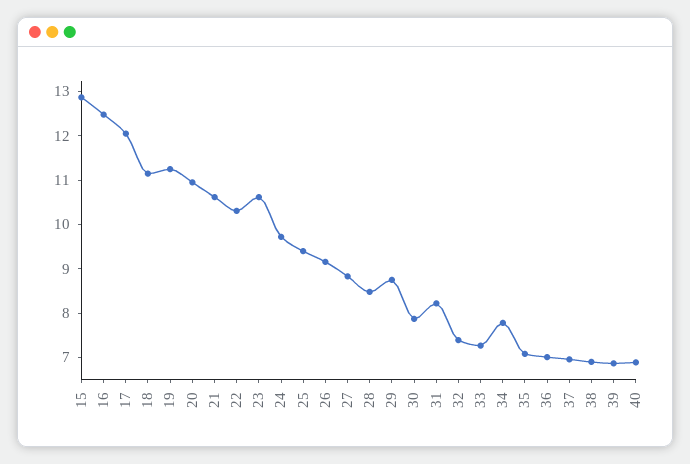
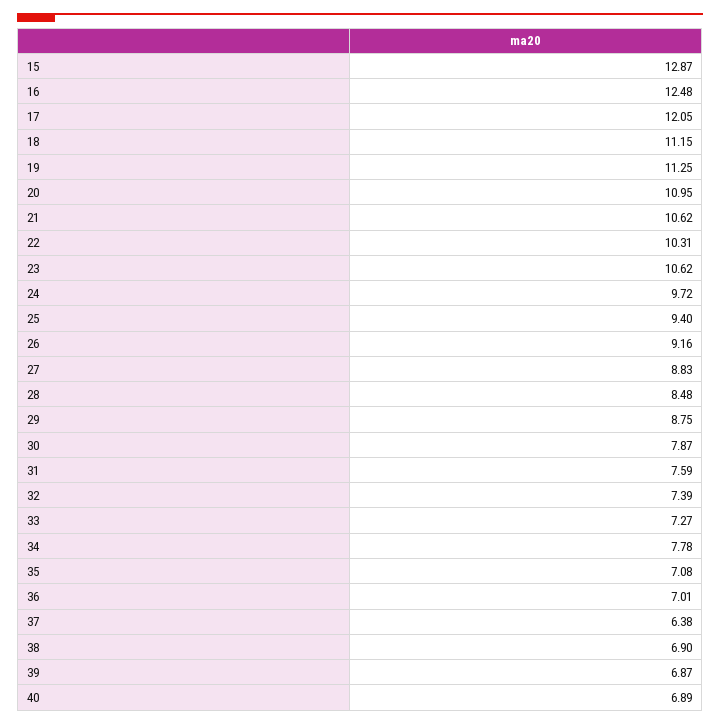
31: 8.2 -> 7.59
37: 7 -> 6.38

